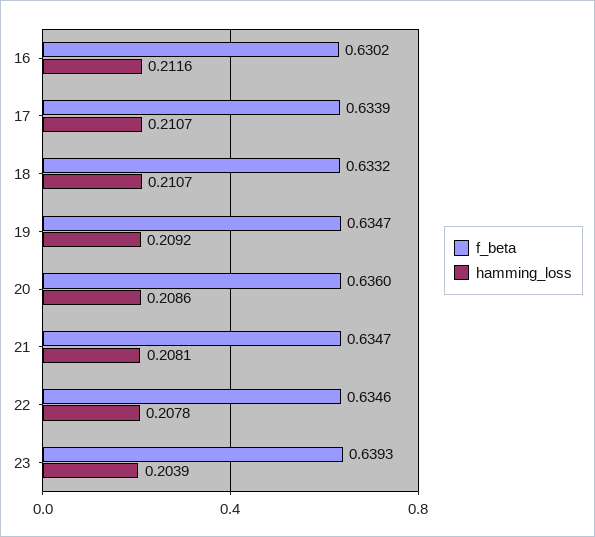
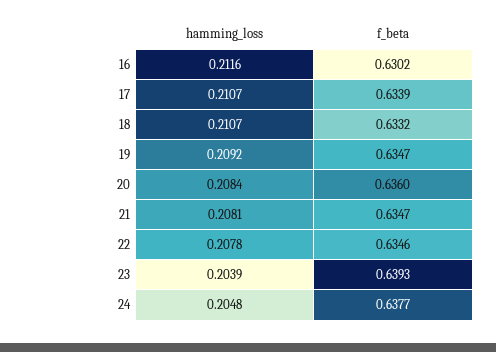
hamming_loss, 20: 0.2086 -> 0.2084
hamming_loss, 24: none -> 0.2048
f_beta, 24: none -> 0.6377

